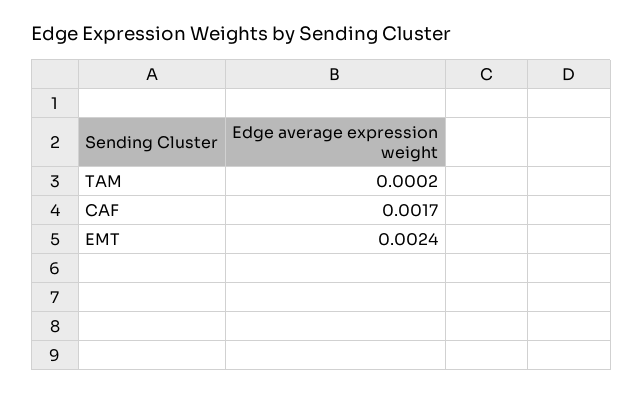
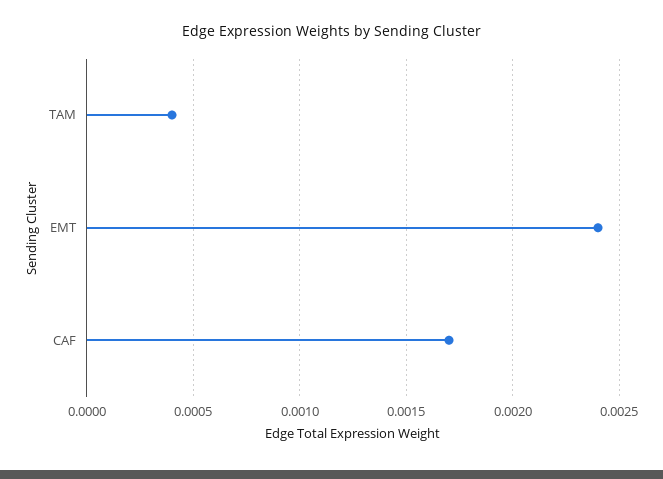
TAM: 0.0002 -> 0.0004

